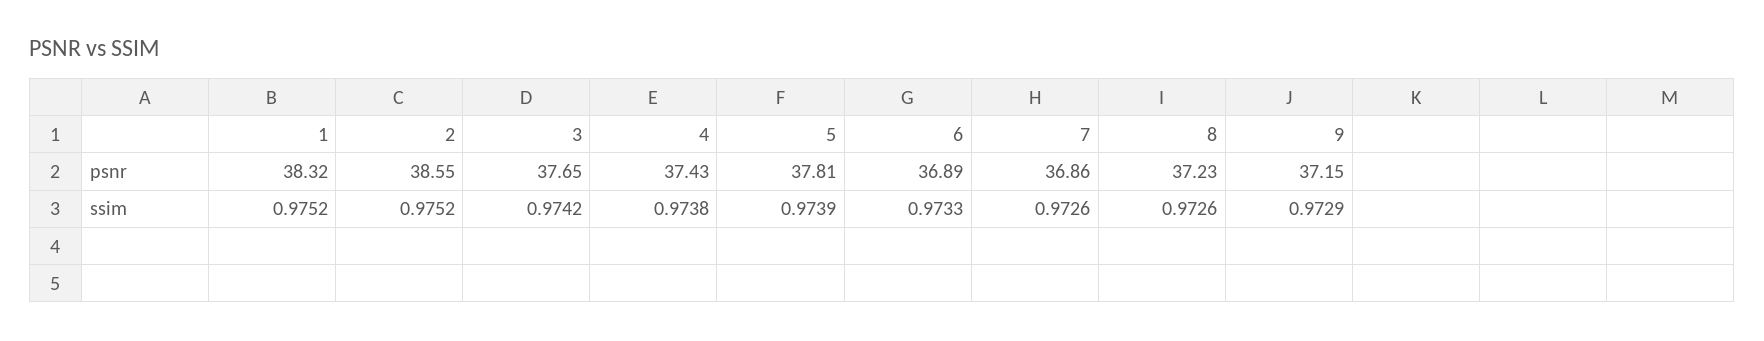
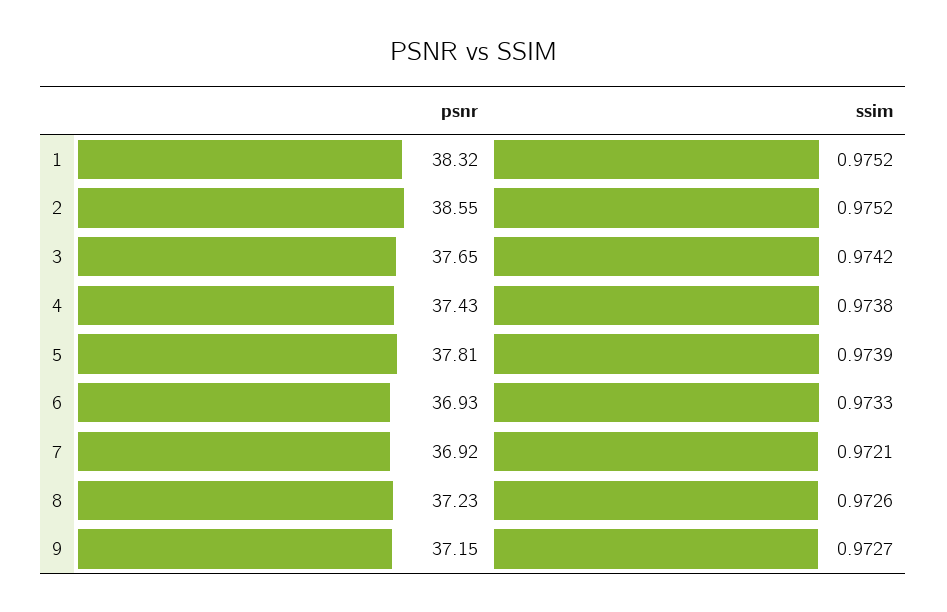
6, psnr: 36.89 -> 36.93
7, psnr: 36.86 -> 36.92
7, ssim: 0.9726 -> 0.9721
9, ssim: 0.9729 -> 0.9727

